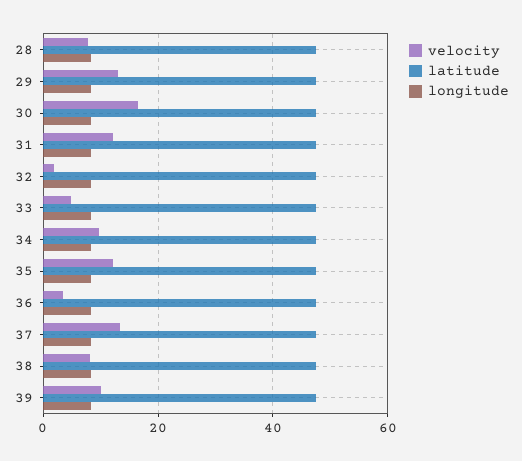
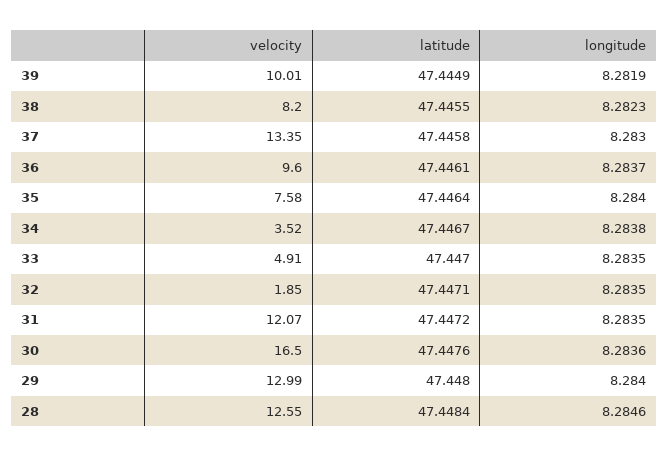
velocity, 28: 8 -> 12.55
velocity, 34: 10 -> 3.52
velocity, 35: 12 -> 7.58
velocity, 36: 4 -> 9.6

